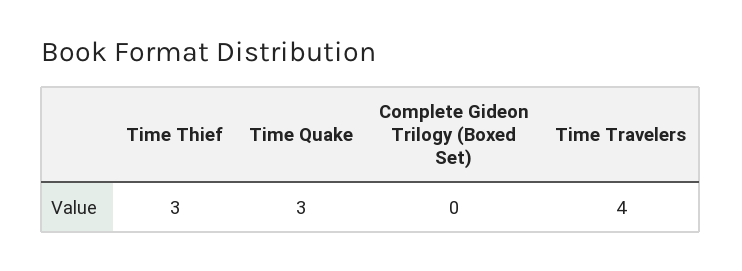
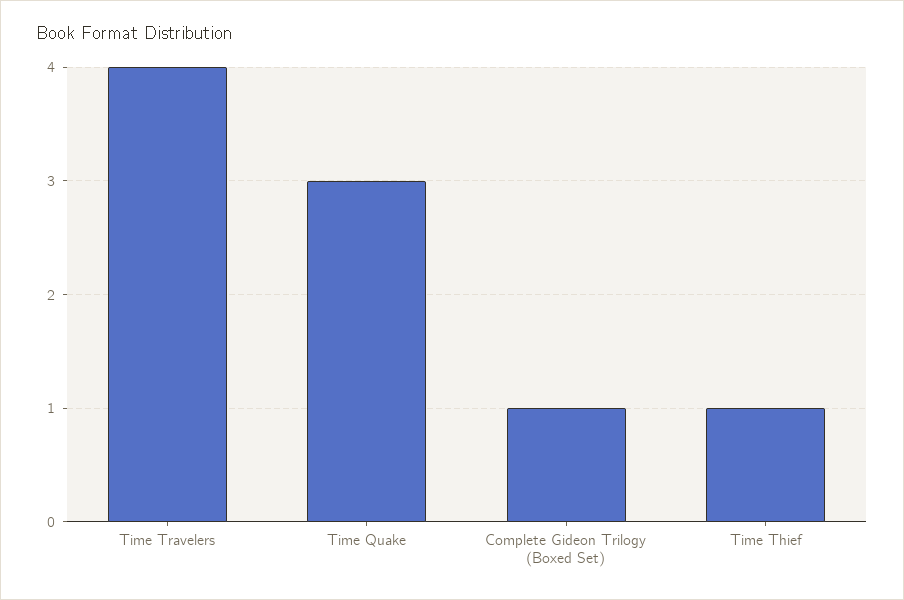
Time Thief: 3 -> 1
Complete Gideon Trilogy (Boxed Set): 0 -> 1

